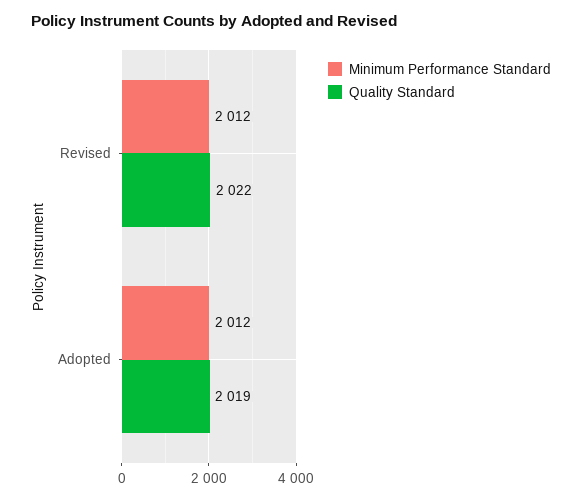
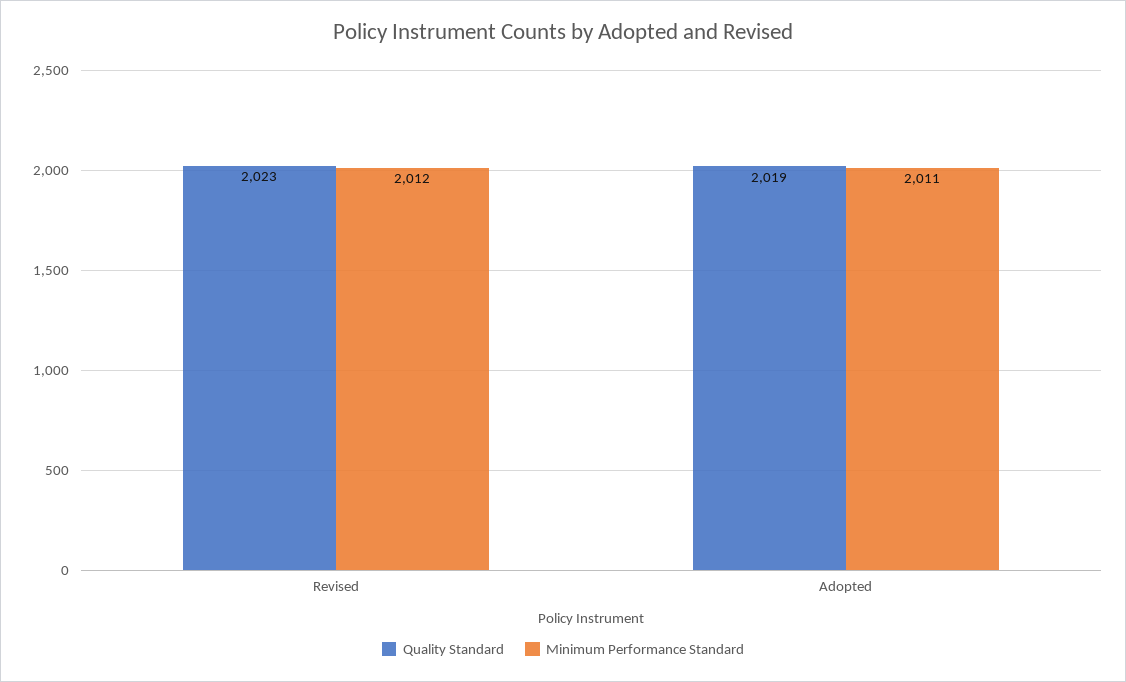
Quality Standard, Revised: 2022 -> 2023
Minimum Performance Standard, Adopted: 2012 -> 2011

